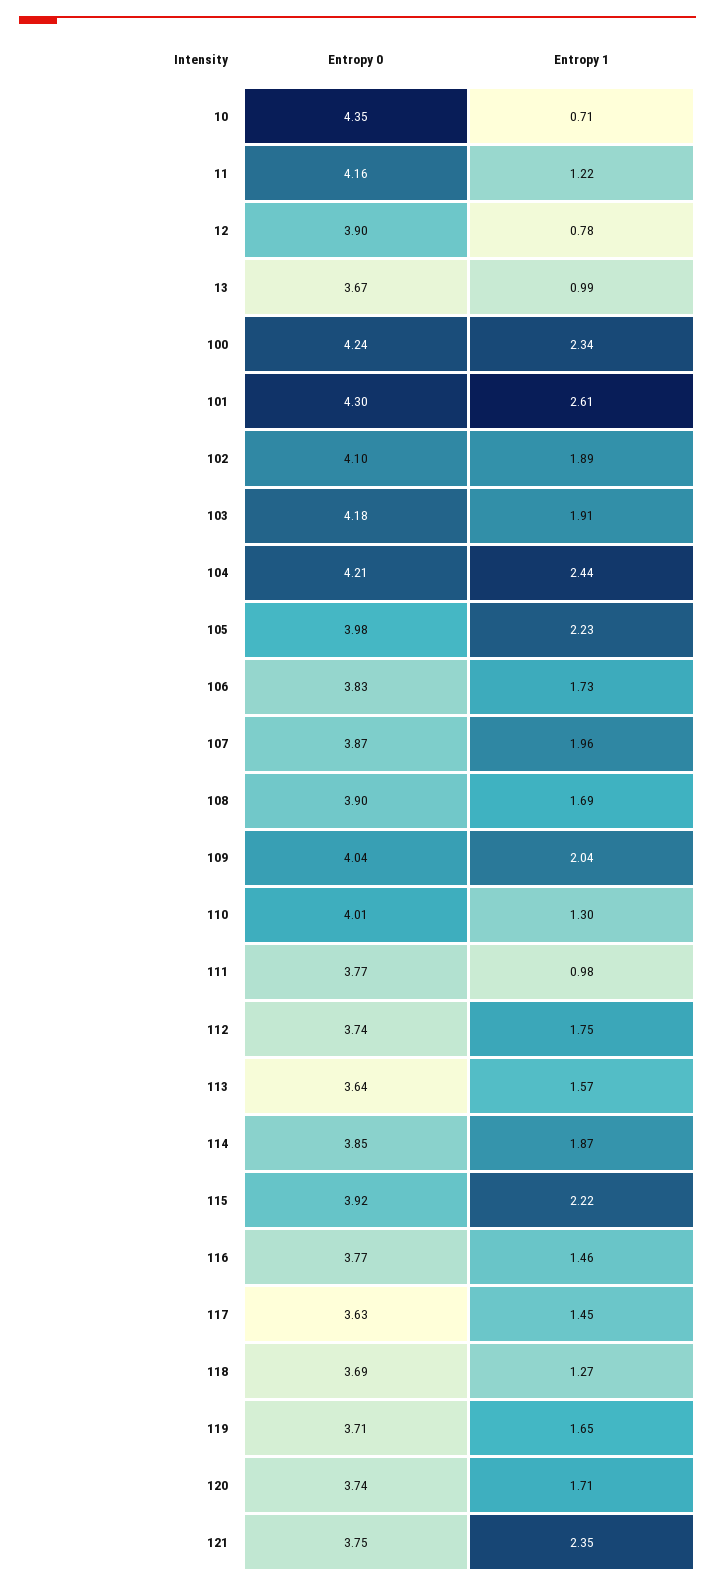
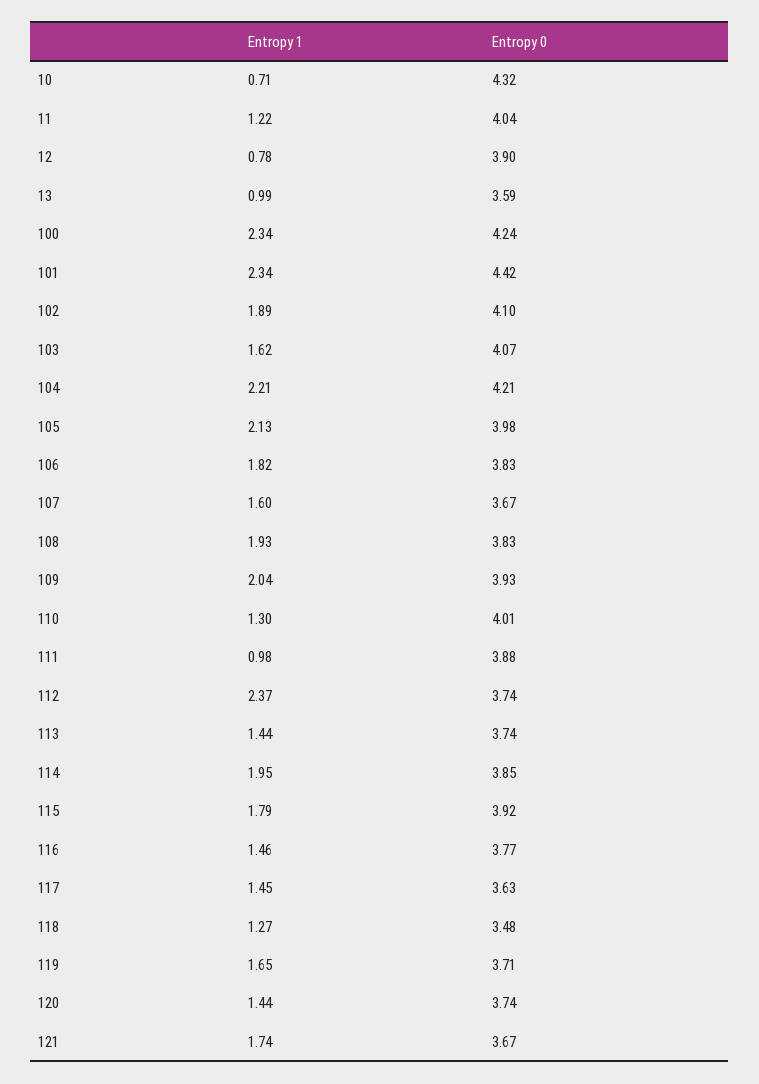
Entropy 0, 10: 4.35 -> 4.32
Entropy 0, 11: 4.16 -> 4.04
Entropy 0, 13: 3.67 -> 3.59
Entropy 0, 101: 4.3 -> 4.42
Entropy 1, 101: 2.61 -> 2.34
Entropy 0, 103: 4.18 -> 4.07
Entropy 1, 103: 1.91 -> 1.62
Entropy 1, 104: 2.44 -> 2.21
Entropy 1, 105: 2.23 -> 2.13
Entropy 1, 106: 1.73 -> 1.82
Entropy 0, 107: 3.87 -> 3.67
Entropy 1, 107: 1.96 -> 1.6
Entropy 0, 108: 3.9 -> 3.83
Entropy 1, 108: 1.69 -> 1.93
Entropy 0, 109: 4.04 -> 3.93
Entropy 0, 111: 3.77 -> 3.88
Entropy 1, 112: 1.75 -> 2.37
Entropy 0, 113: 3.64 -> 3.74
Entropy 1, 113: 1.57 -> 1.44
Entropy 1, 114: 1.87 -> 1.95
Entropy 1, 115: 2.22 -> 1.79
Entropy 0, 118: 3.69 -> 3.48
Entropy 1, 120: 1.71 -> 1.44
Entropy 0, 121: 3.75 -> 3.67
Entropy 1, 121: 2.35 -> 1.74

